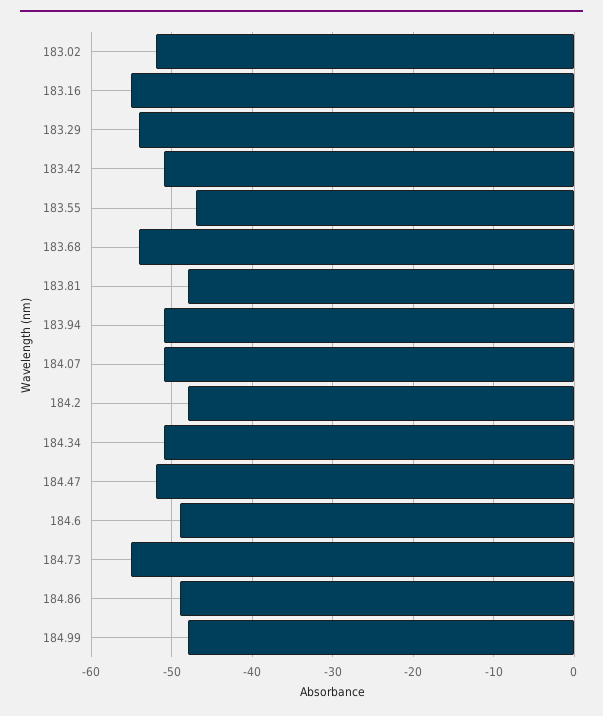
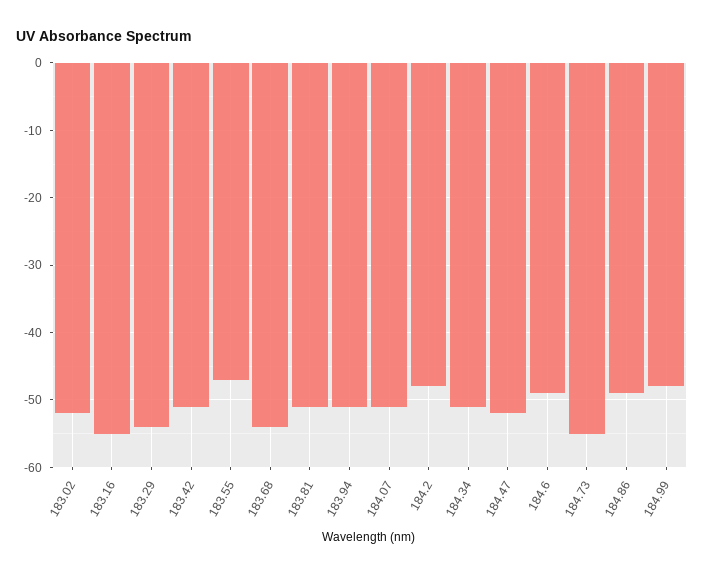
183.81: -48 -> -51

